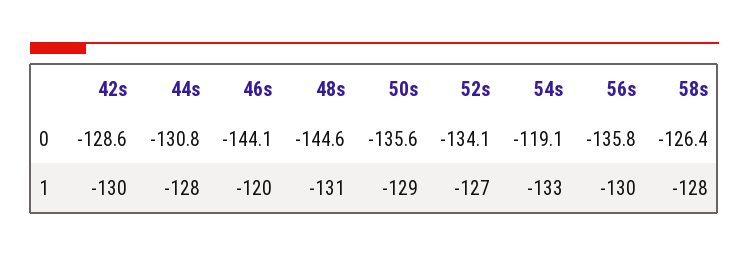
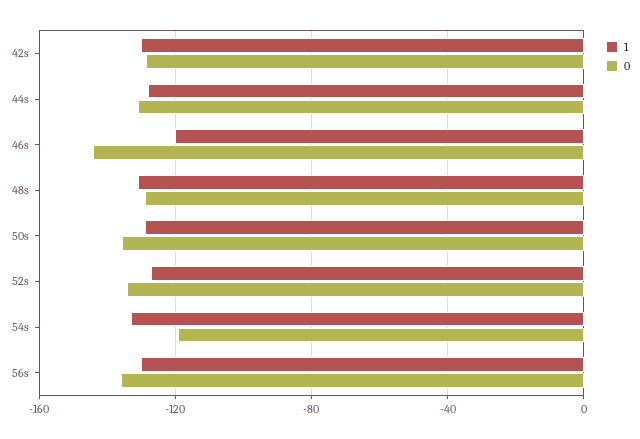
0, 48s: -144.6 -> -130
0, 58s: -126.4 -> none
1, 58s: -128 -> none

